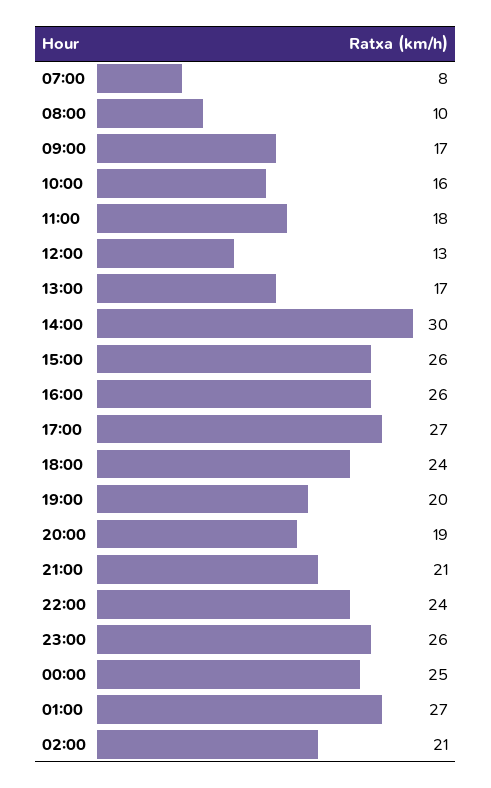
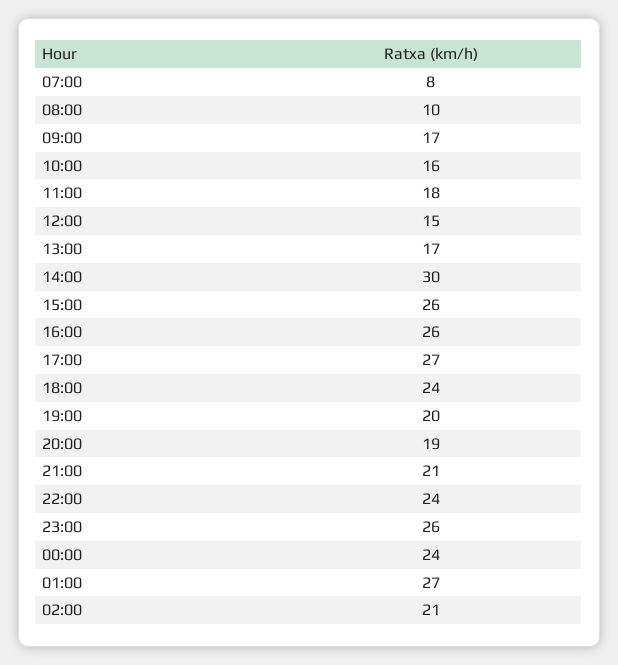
12:00: 13 -> 15
00:00: 25 -> 24

